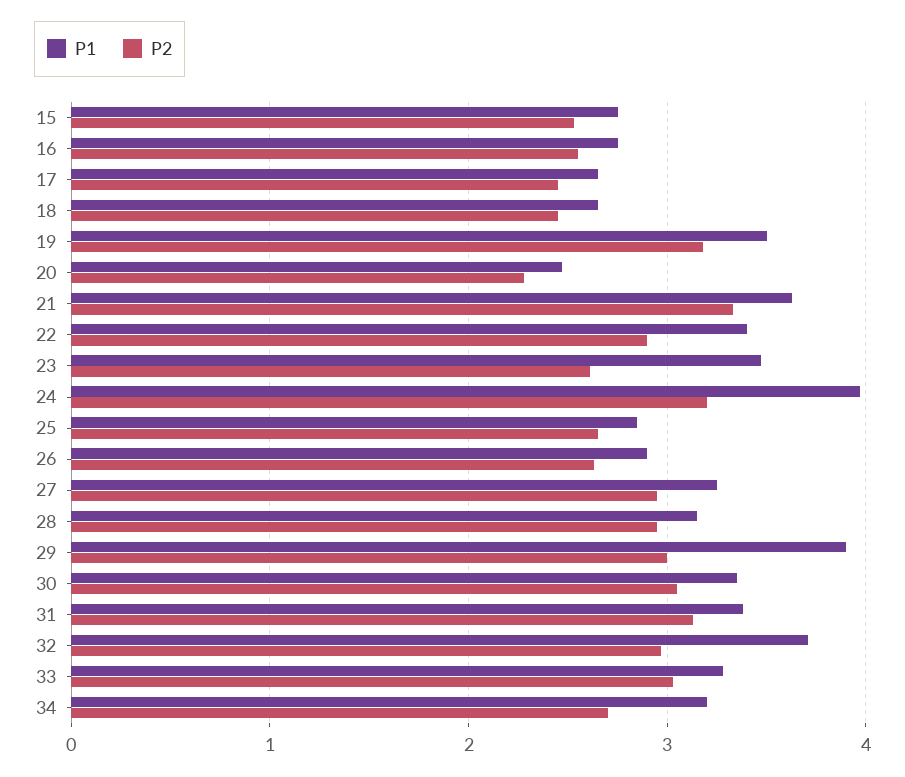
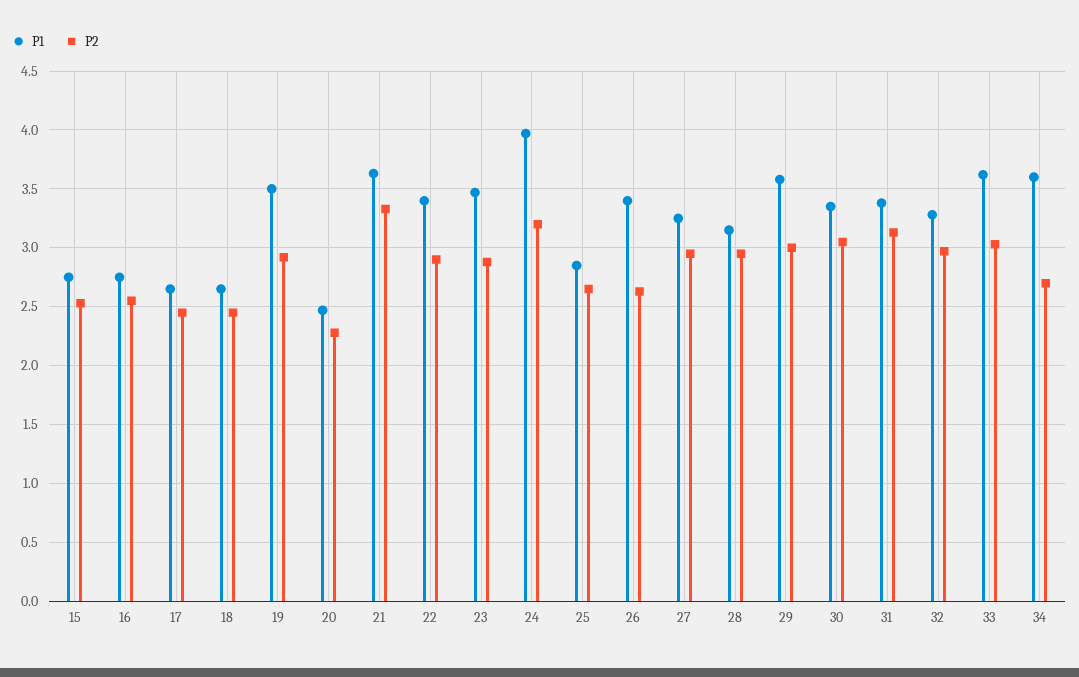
P2, 19: 3.2 -> 2.9
P2, 23: 2.6 -> 2.9
P1, 26: 2.9 -> 3.4
P1, 29: 3.9 -> 3.6
P1, 32: 3.7 -> 3.3
P1, 33: 3.3 -> 3.6
P1, 34: 3.2 -> 3.6

